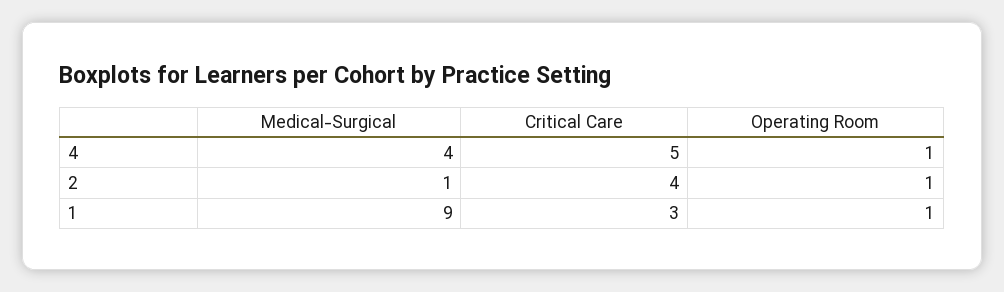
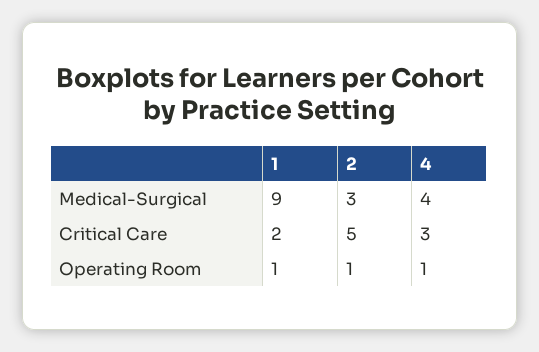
Critical Care, 4: 5 -> 3
Medical-Surgical, 2: 1 -> 3
Critical Care, 2: 4 -> 5
Critical Care, 1: 3 -> 2

